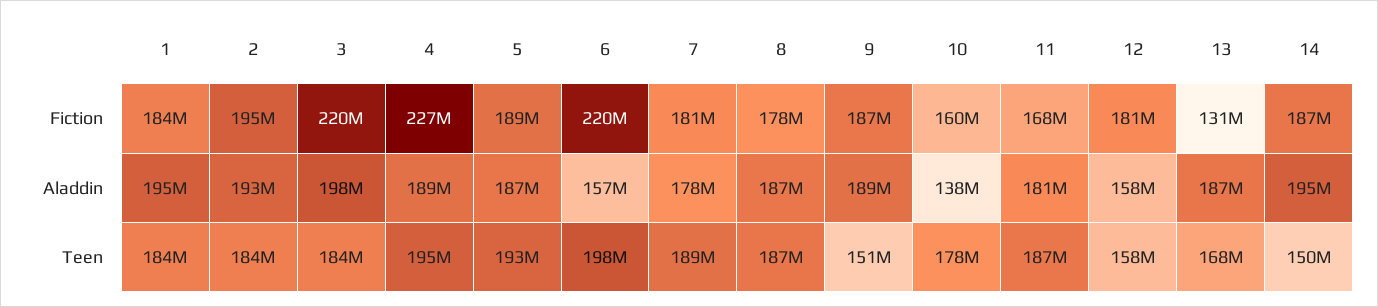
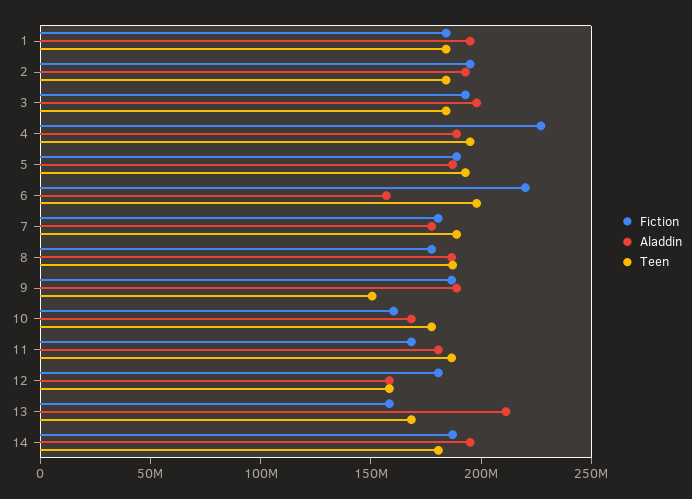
Fiction, 3: 220000000 -> 190000000
Fiction, 13: 131000000 -> 160000000
Aladdin, 10: 138000000 -> 170000000
Aladdin, 13: 187000000 -> 210000000
Teen, 14: 150000000 -> 180000000

